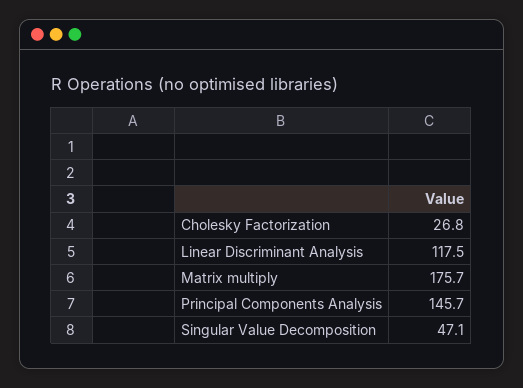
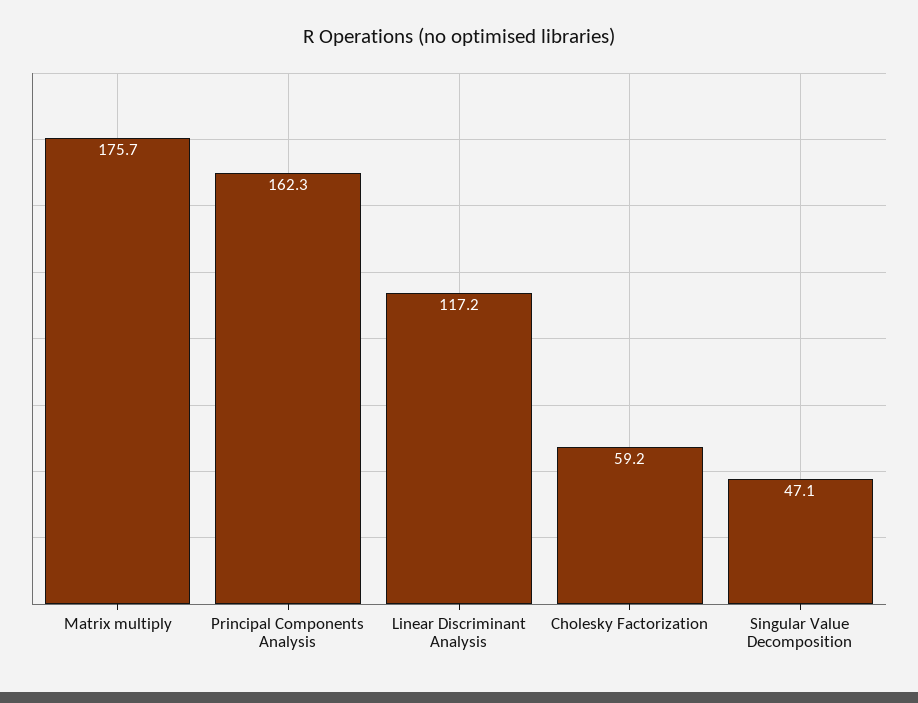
Cholesky Factorization: 26.8 -> 59.2
Linear Discriminant Analysis: 117.5 -> 117.2
Principal Components Analysis: 145.7 -> 162.3

